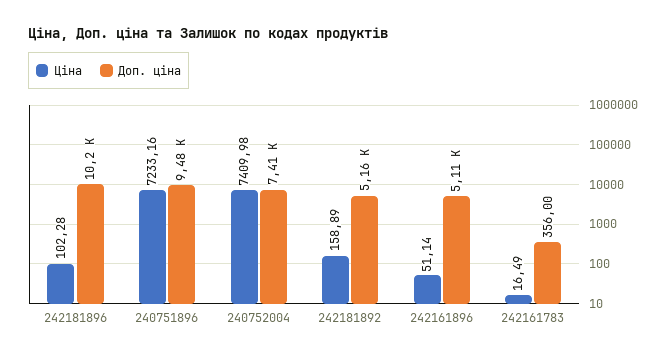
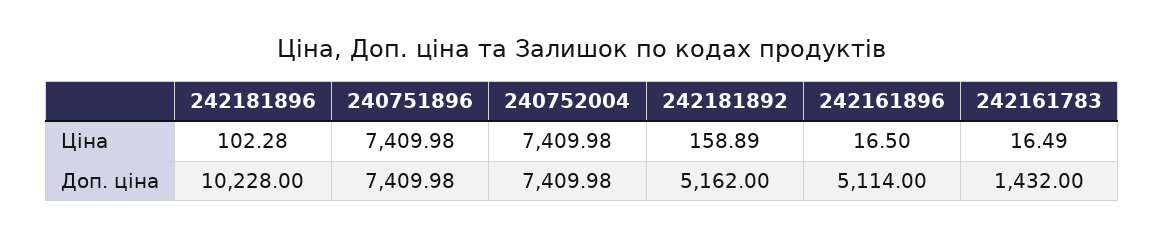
Ціна, 240751896: 7233.16 -> 7409.98
Доп. ціна, 240751896: 9480 -> 7409.98
Ціна, 242161896: 51.14 -> 16.5
Доп. ціна, 242161783: 356 -> 1432

